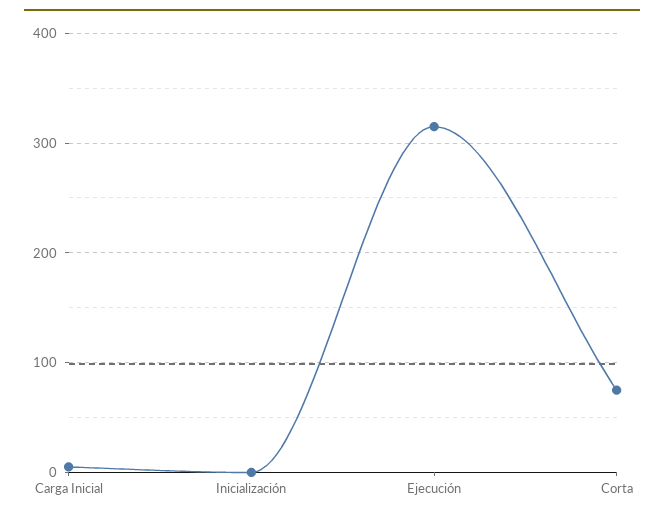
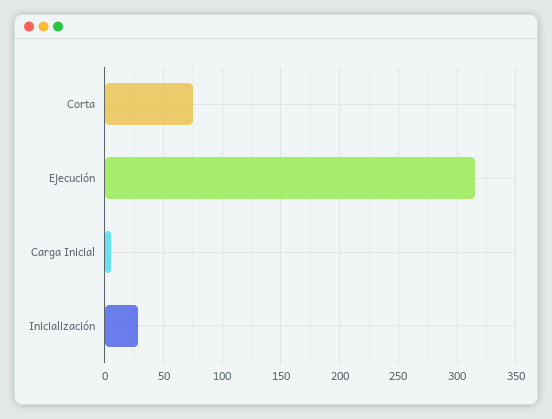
Inicialización: 0 -> 30

